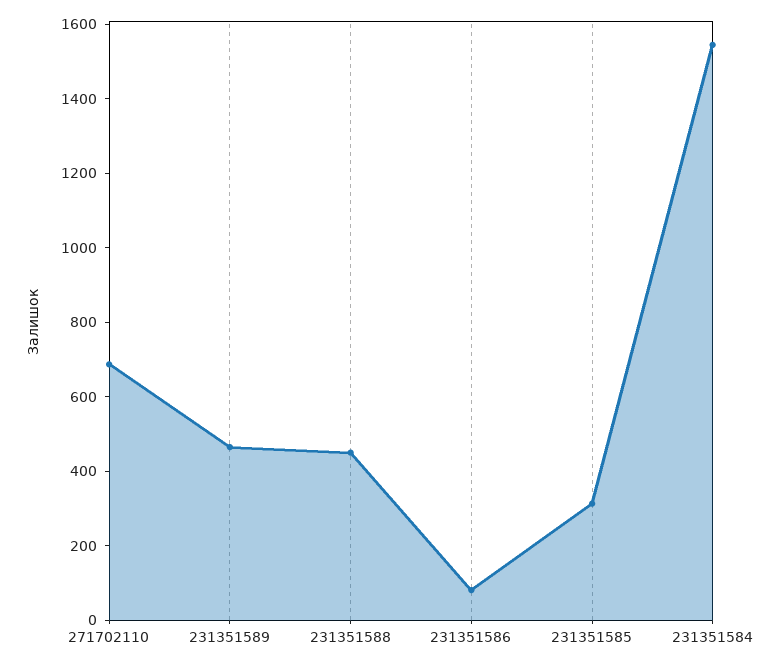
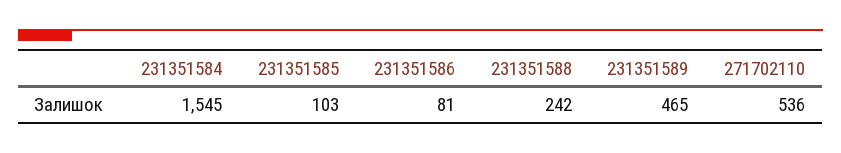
271702110: 700 -> 536
231351588: 450 -> 242
231351585: 300 -> 103

